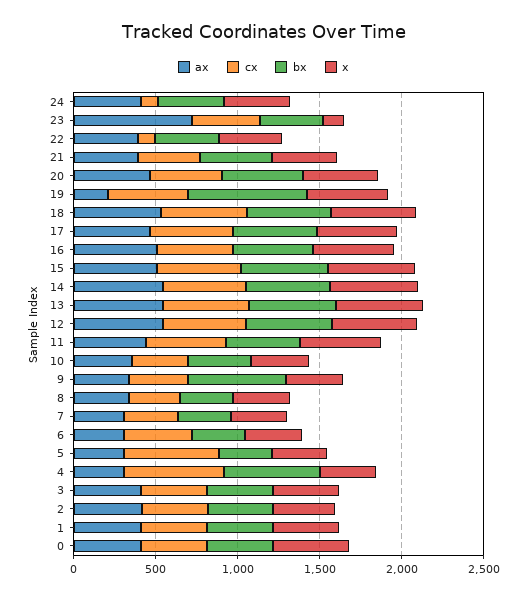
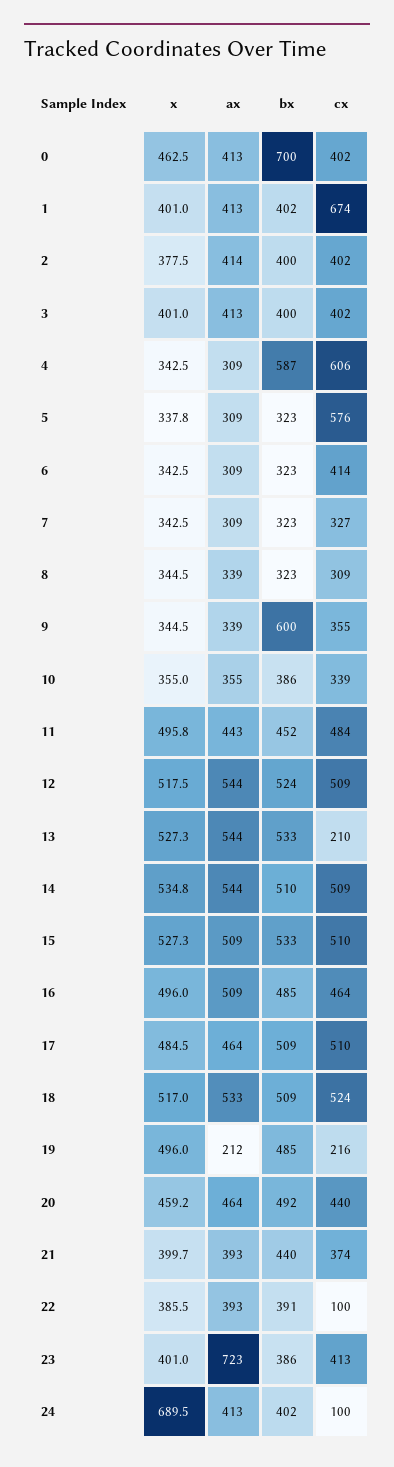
x, 24: 400 -> 689.5
x, 23: 100 -> 401
cx, 19: 500 -> 216
bx, 19: 700 -> 485
cx, 13: 500 -> 210
cx, 1: 400 -> 674
bx, 0: 400 -> 700

